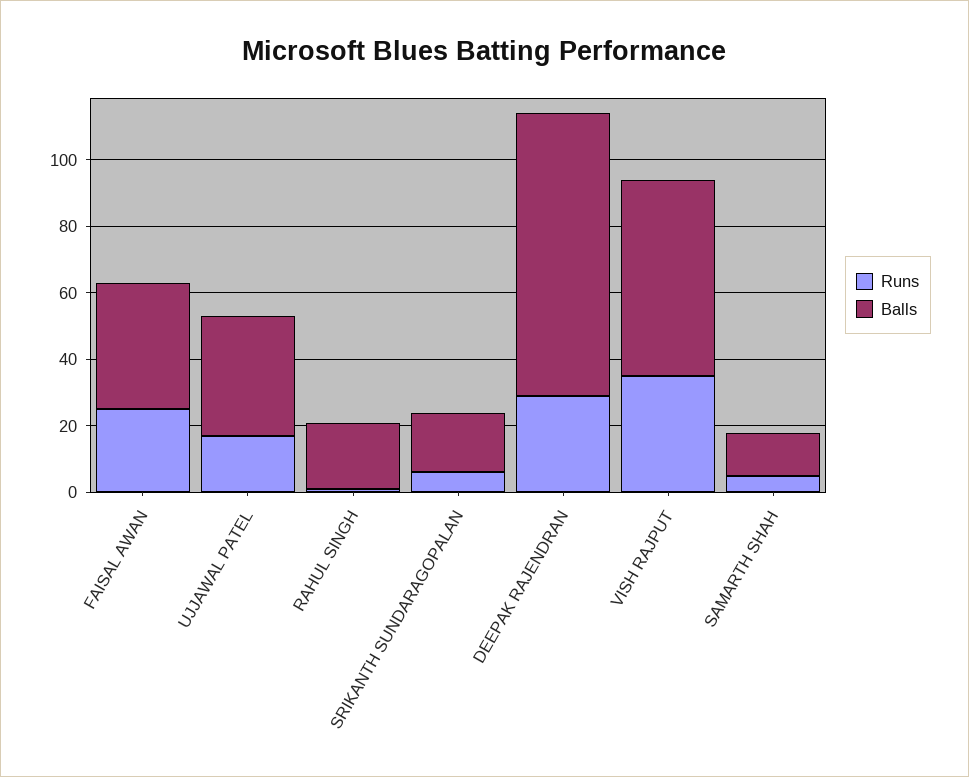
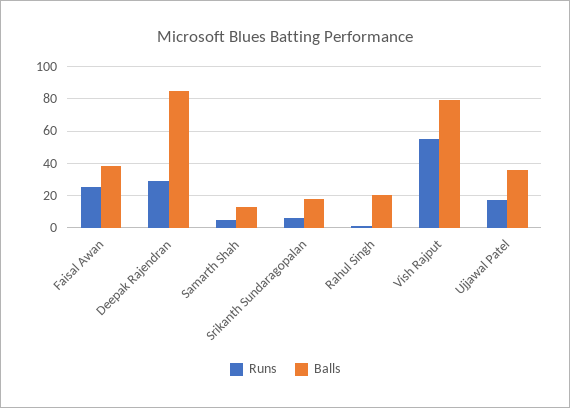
Runs, VISH RAJPUT: 35 -> 55
Balls, VISH RAJPUT: 60 -> 80

